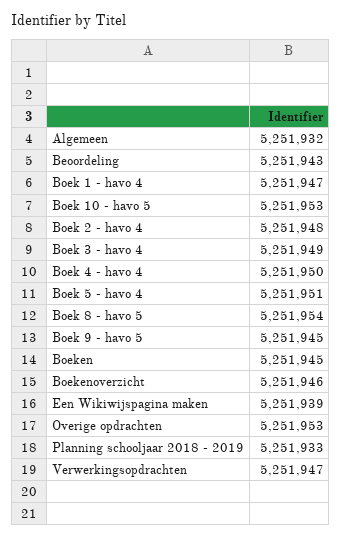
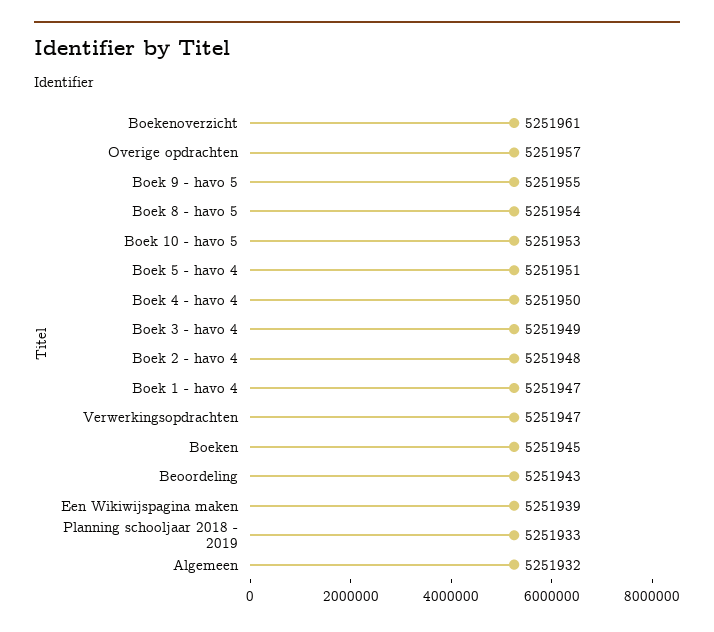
Boek 9 - havo 5: 5251945 -> 5251955
Boekenoverzicht: 5251946 -> 5251961
Overige opdrachten: 5251953 -> 5251957

